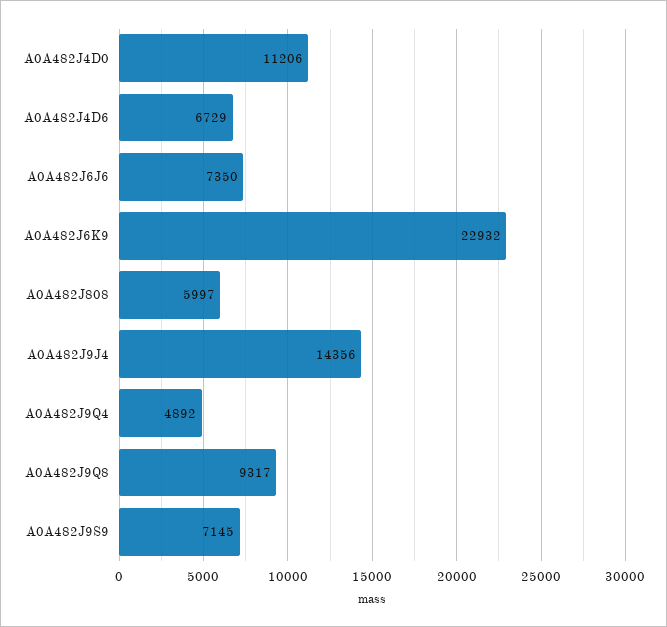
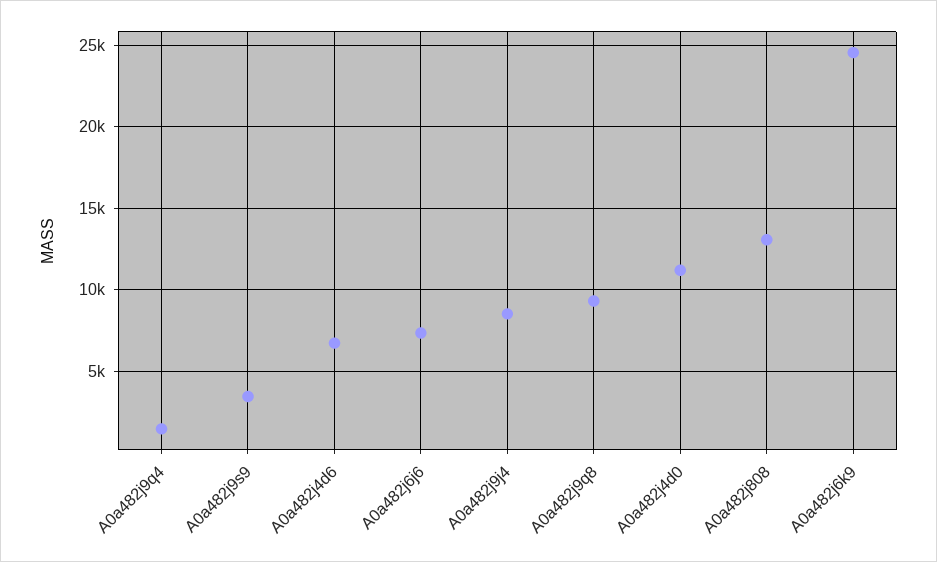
A0A482J6K9: 22932 -> 24500
A0A482J808: 5997 -> 13000
A0A482J9J4: 14356 -> 8500
A0A482J9Q4: 4892 -> 1500
A0A482J9S9: 7145 -> 3500

